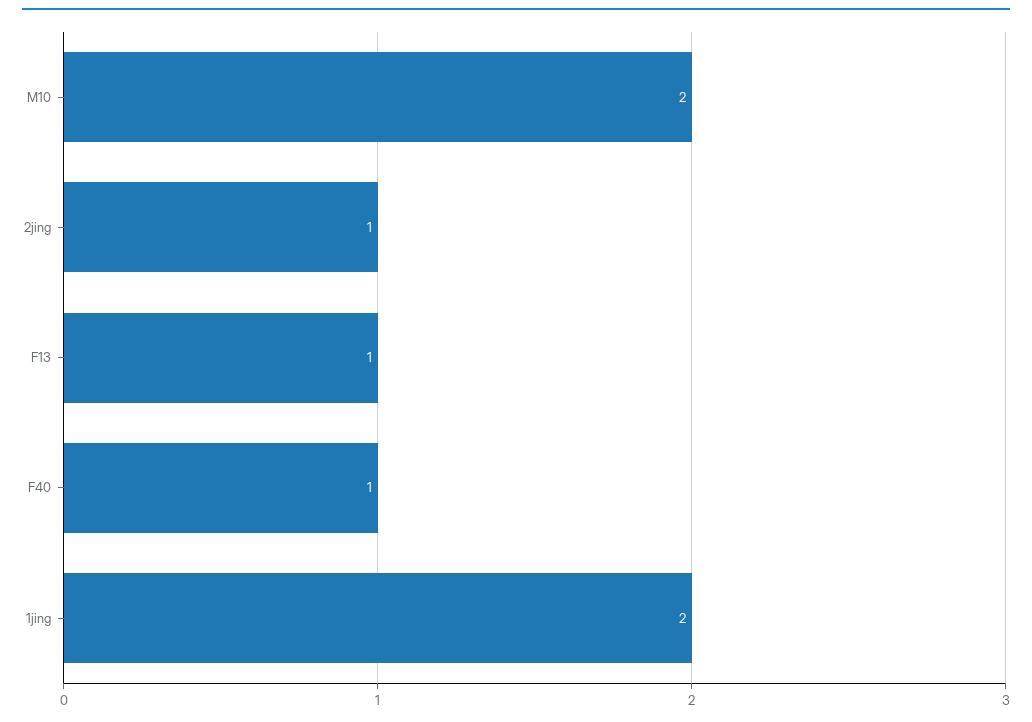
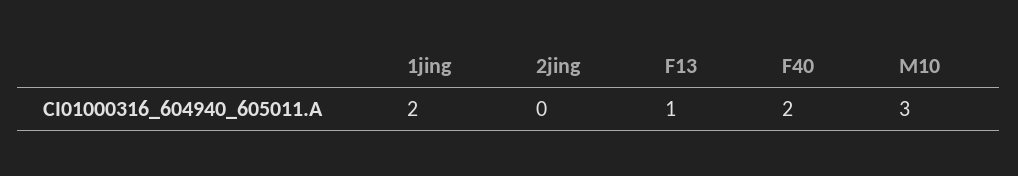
M10: 2 -> 3
2jing: 1 -> 0
F40: 1 -> 2

